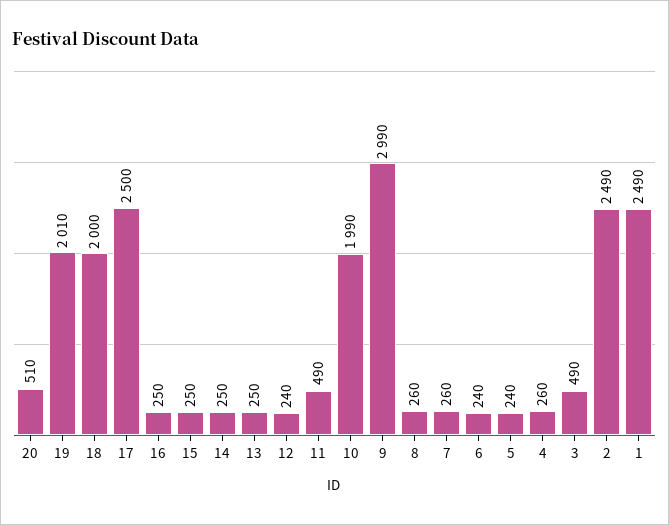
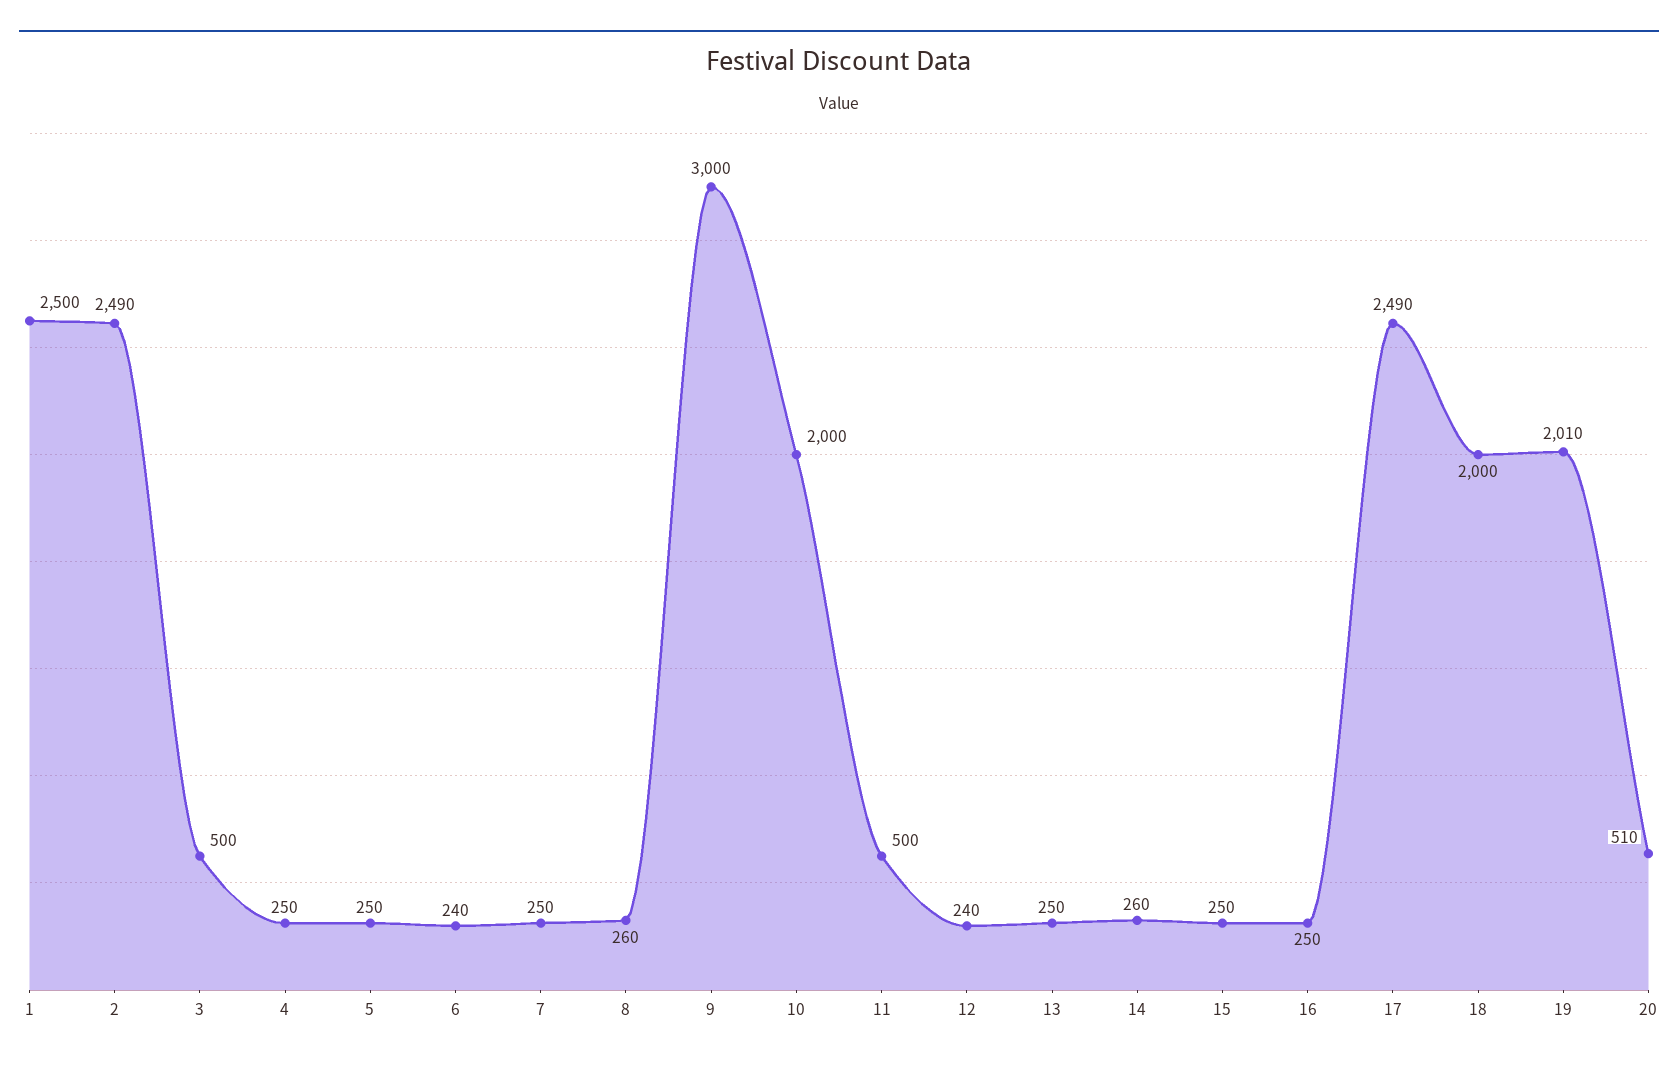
17: 2500 -> 2490
14: 250 -> 260
11: 490 -> 500
10: 1990 -> 2000
9: 2990 -> 3000
7: 260 -> 250
5: 240 -> 250
4: 260 -> 250
3: 490 -> 500
1: 2490 -> 2500

